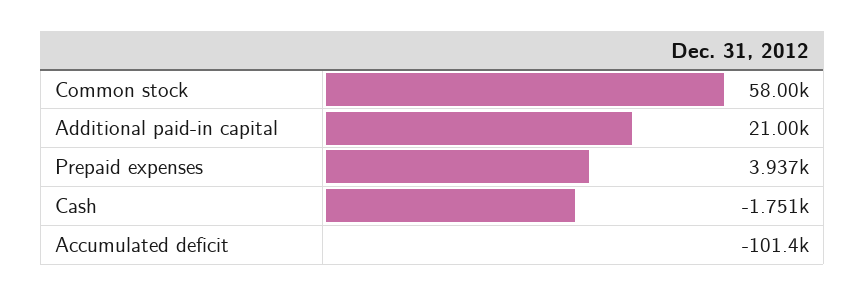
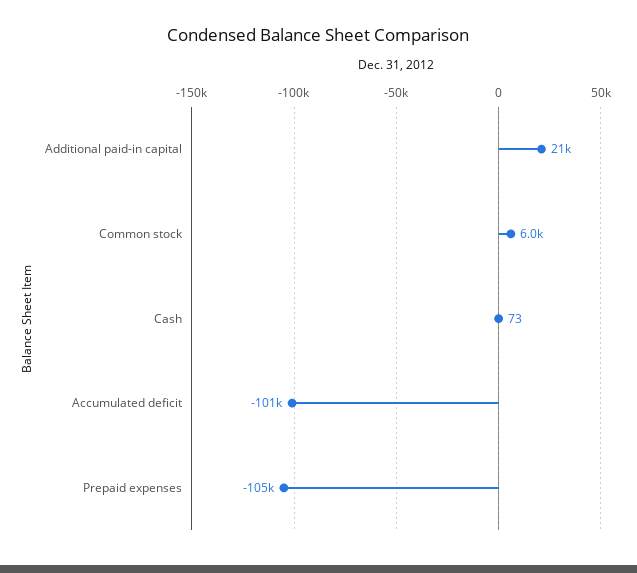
Common stock: 58000 -> 6000
Prepaid expenses: 3937 -> -105000
Cash: -1751 -> 73

